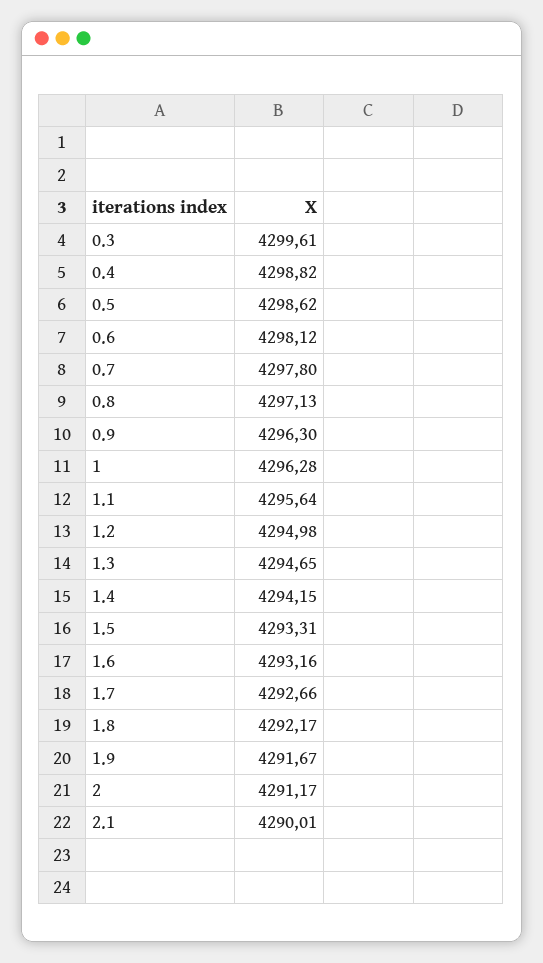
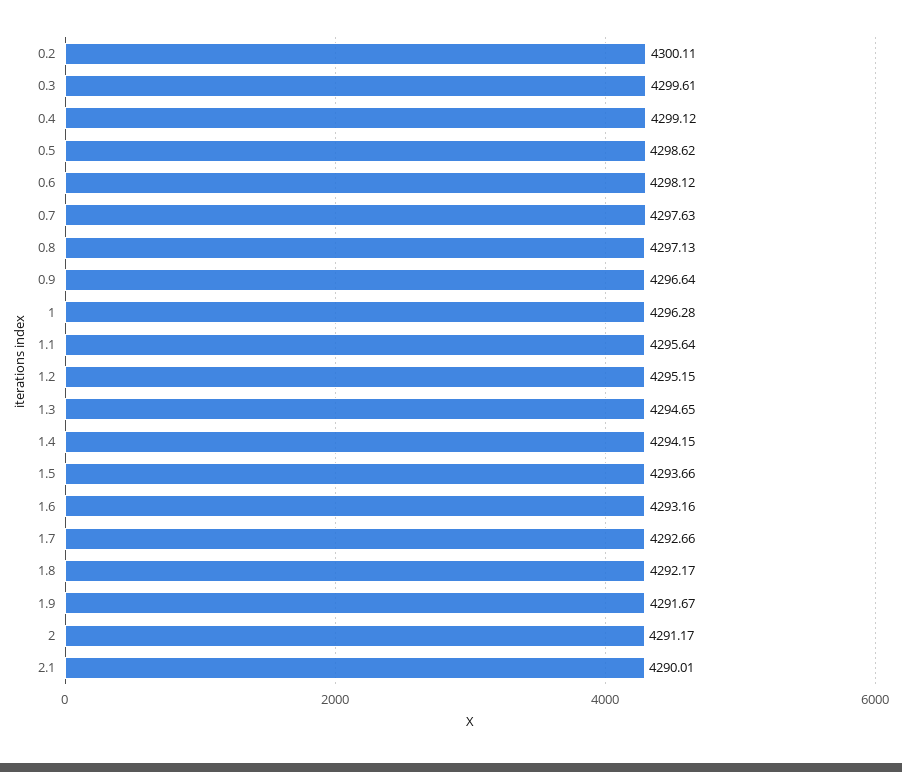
0.4: 4298.82 -> 4299.12
0.7: 4297.8 -> 4297.63
0.9: 4296.3 -> 4296.64
1.2: 4294.98 -> 4295.15
1.5: 4293.31 -> 4293.66
0.2: none -> 4300.11

